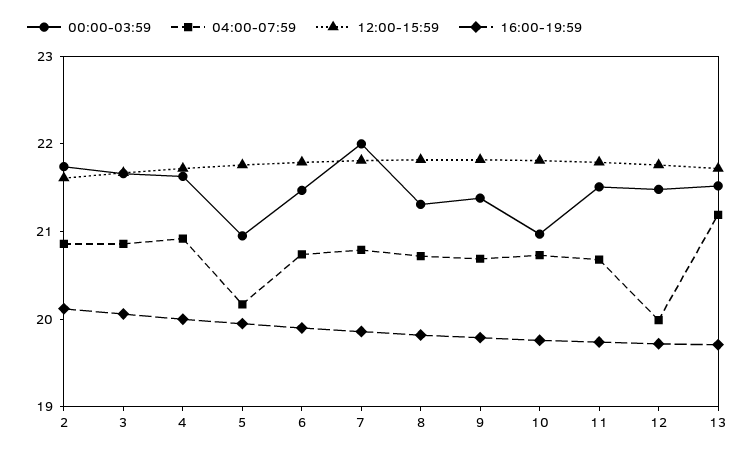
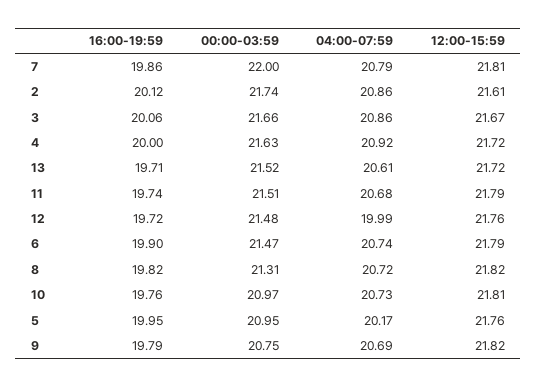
00:00-03:59, 9: 21.4 -> 20.75
04:00-07:59, 13: 21.2 -> 20.61

